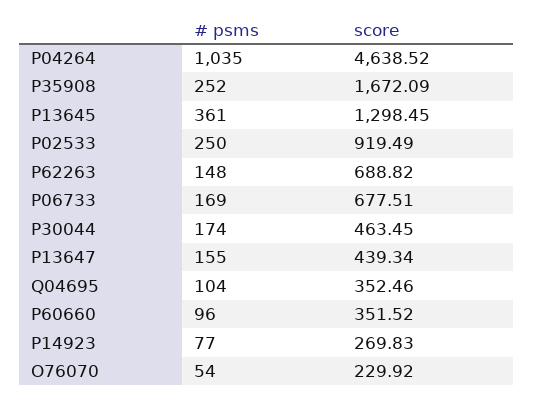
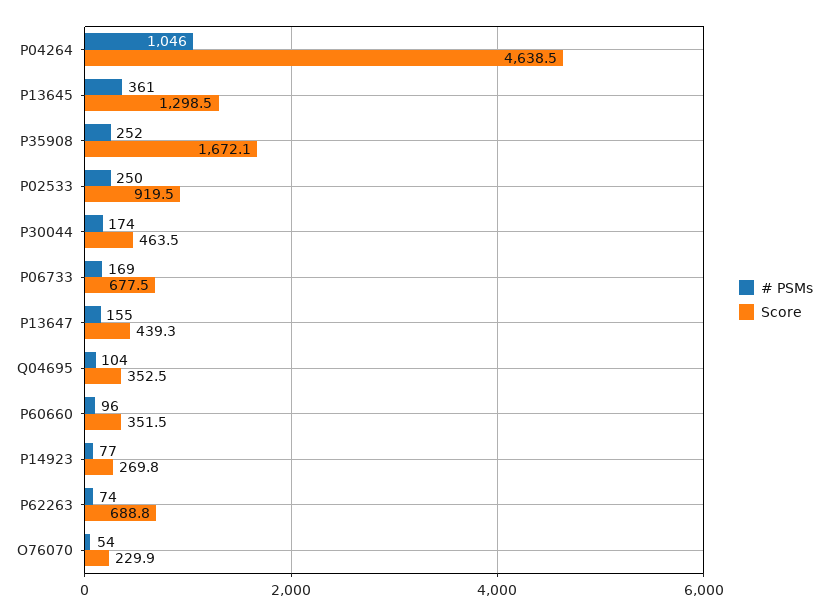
# psms, P04264: 1035 -> 1046
# psms, P62263: 148 -> 74

